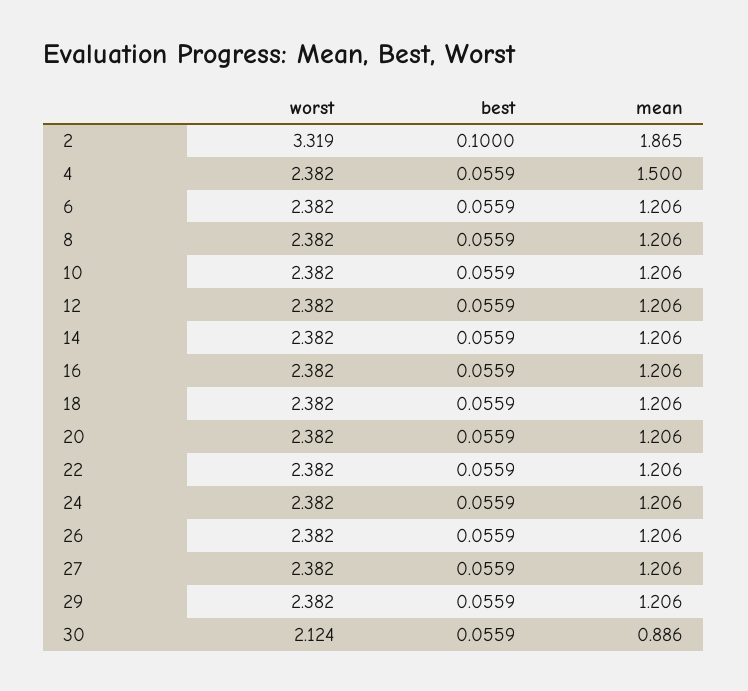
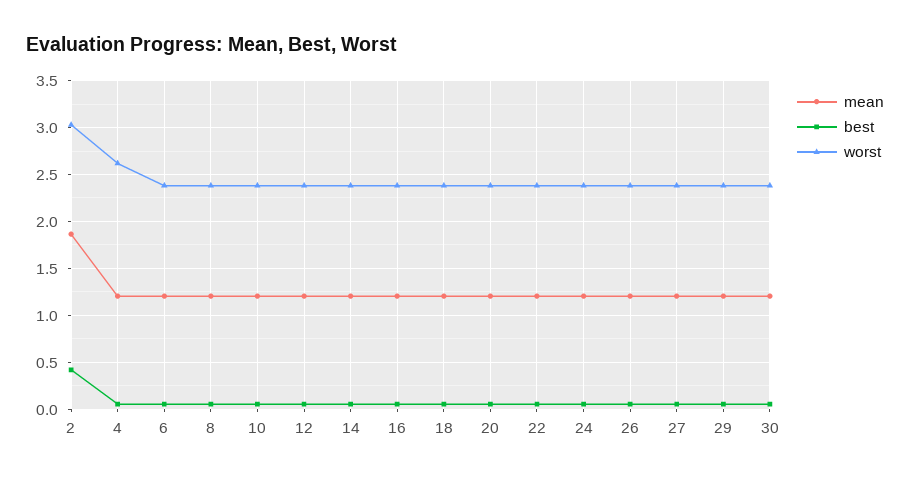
worst, 2: 3.319 -> 3
best, 2: 0.1 -> 0.4
worst, 4: 2.382 -> 2.6
mean, 4: 1.5 -> 1.2
worst, 30: 2.124 -> 2.4
mean, 30: 0.886 -> 1.2

